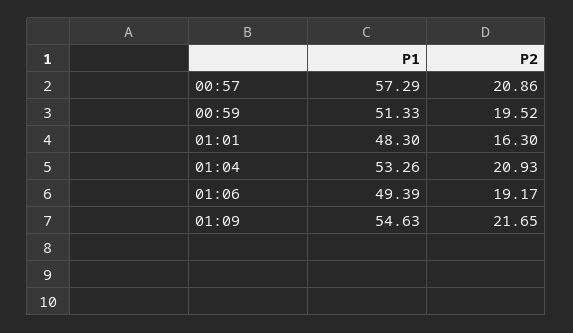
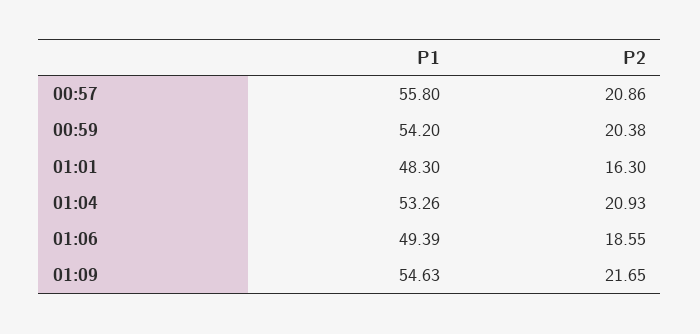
P1, 00:57: 57.29 -> 55.8
P1, 00:59: 51.33 -> 54.2
P2, 00:59: 19.52 -> 20.38
P2, 01:06: 19.17 -> 18.55

